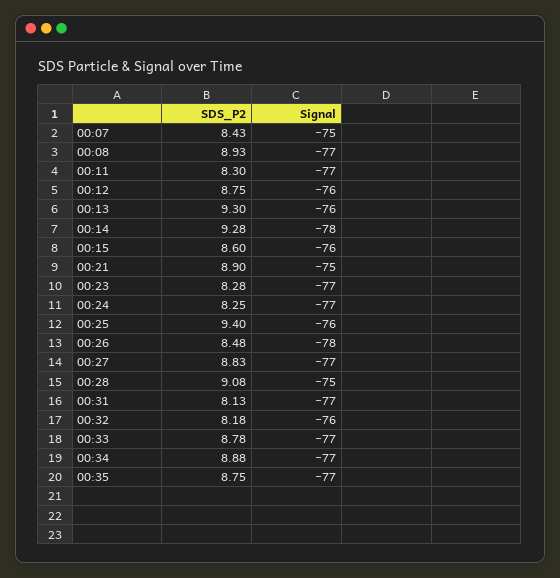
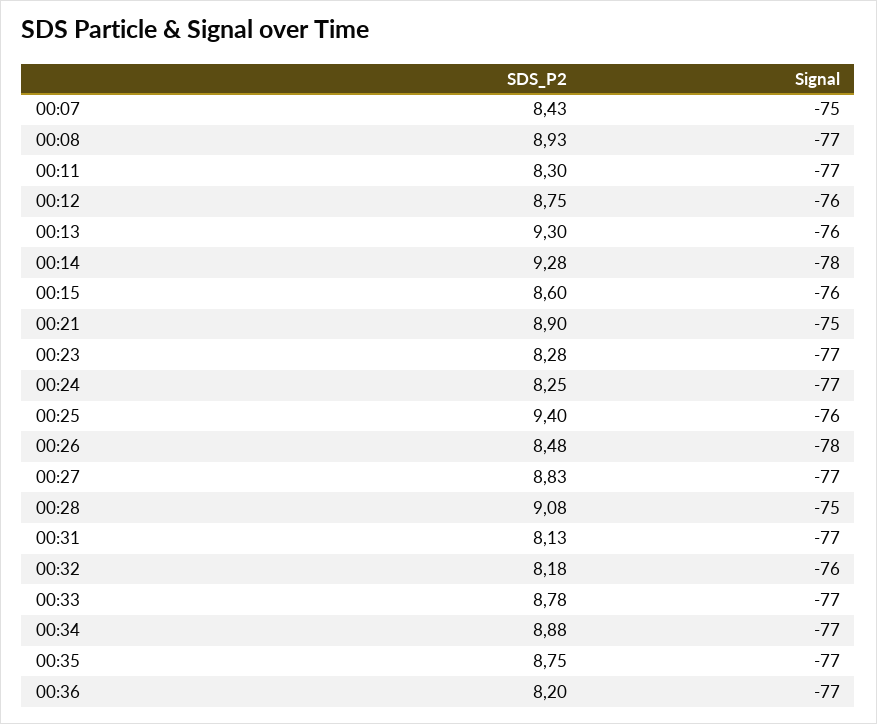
SDS_P2, 00:36: none -> 8.2
Signal, 00:36: none -> -77

